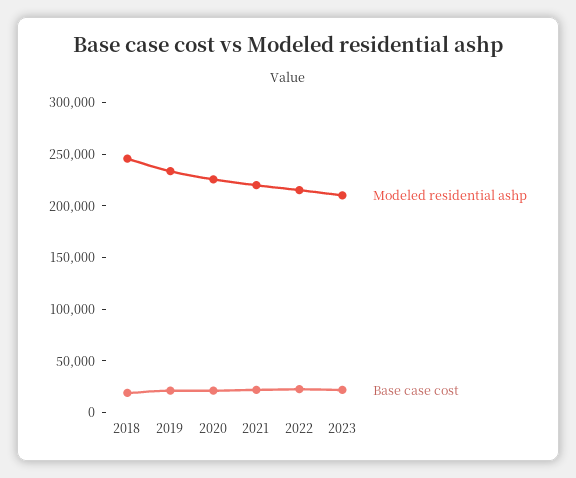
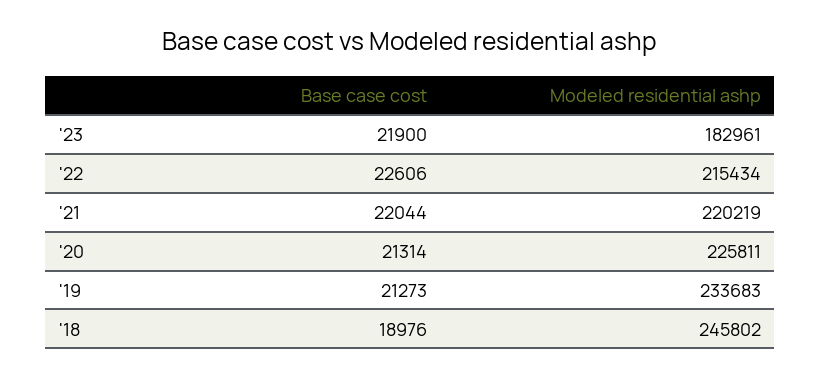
Modeled residential ashp, 2023: 210000 -> 182961

